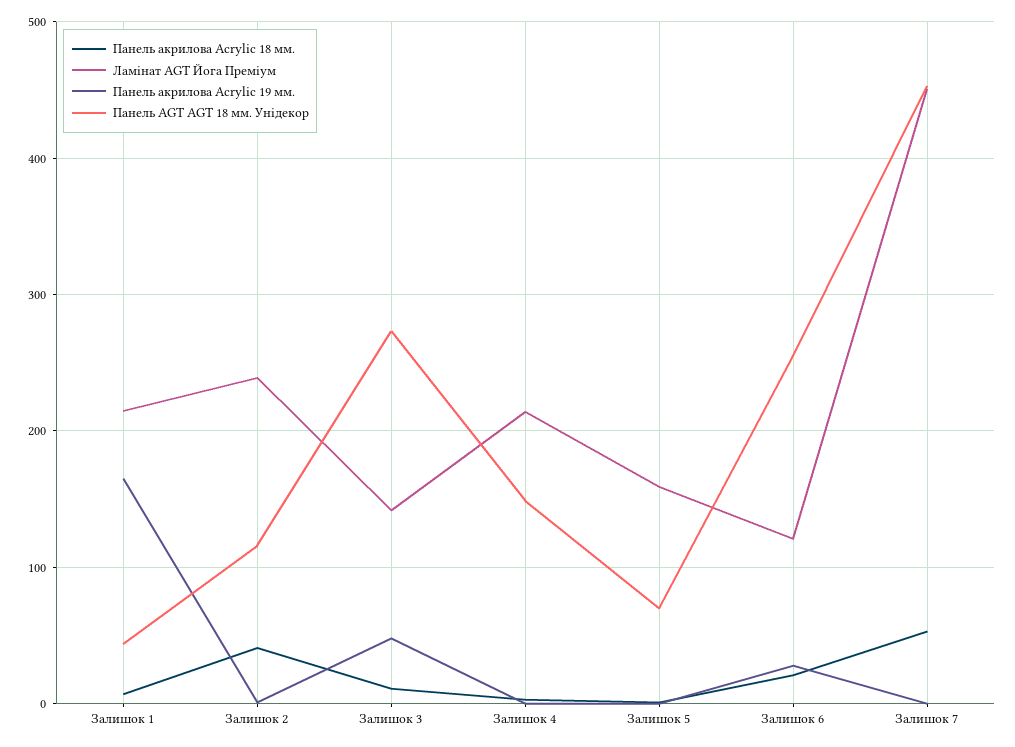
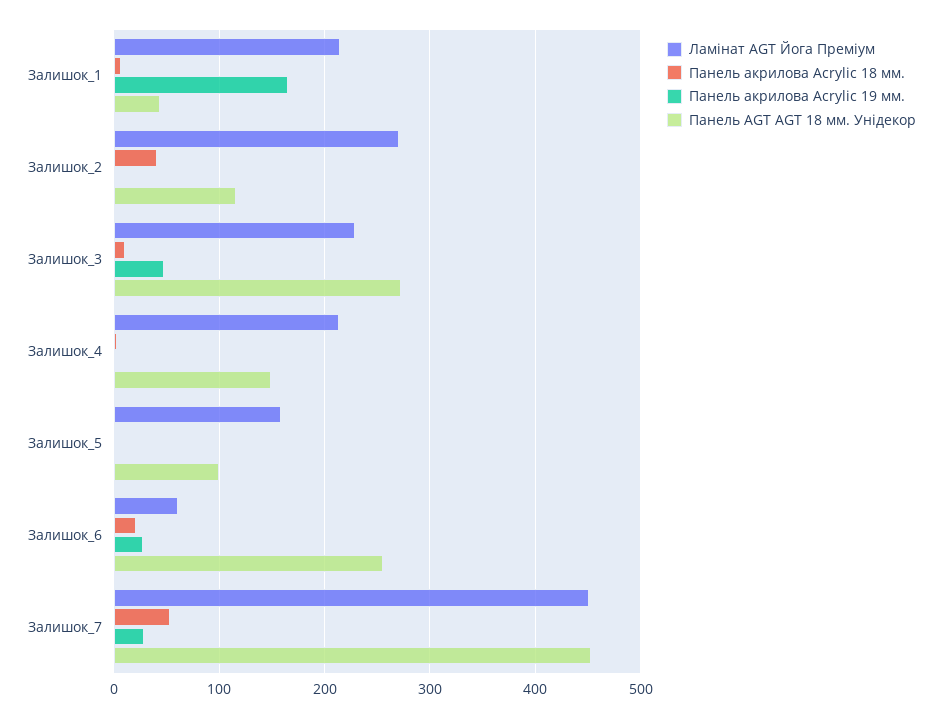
Ламінат AGT Йога Преміум, Залишок 2: 240 -> 270
Ламінат AGT Йога Преміум, Залишок 3: 140 -> 230
Панель AGT AGT 18 мм. Унідекор, Залишок 5: 70 -> 100
Ламінат AGT Йога Преміум, Залишок 6: 120 -> 60
Панель акрилова Acrylic 19 мм., Залишок 7: 0 -> 30

